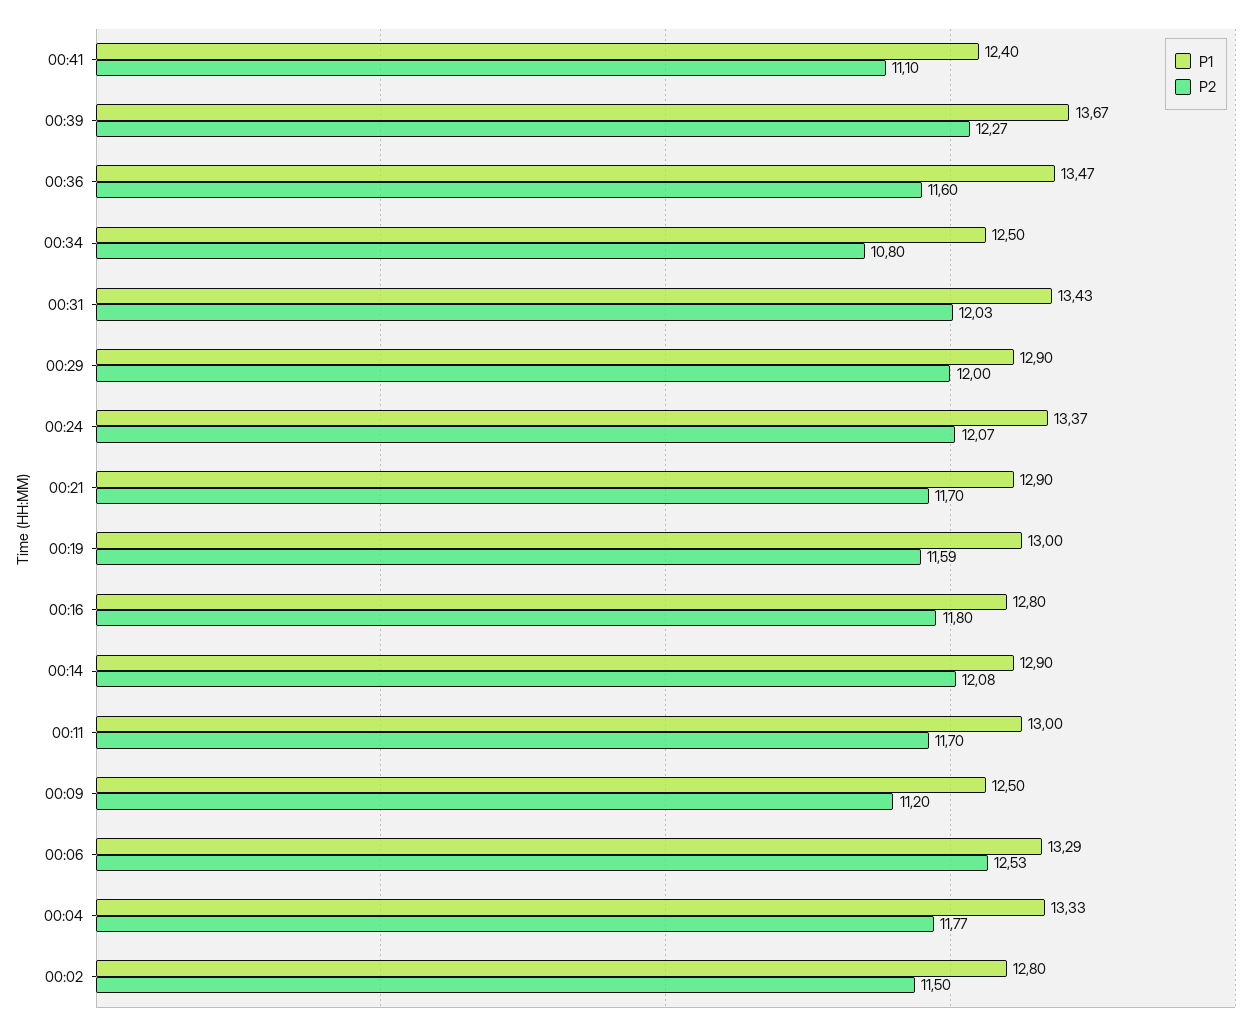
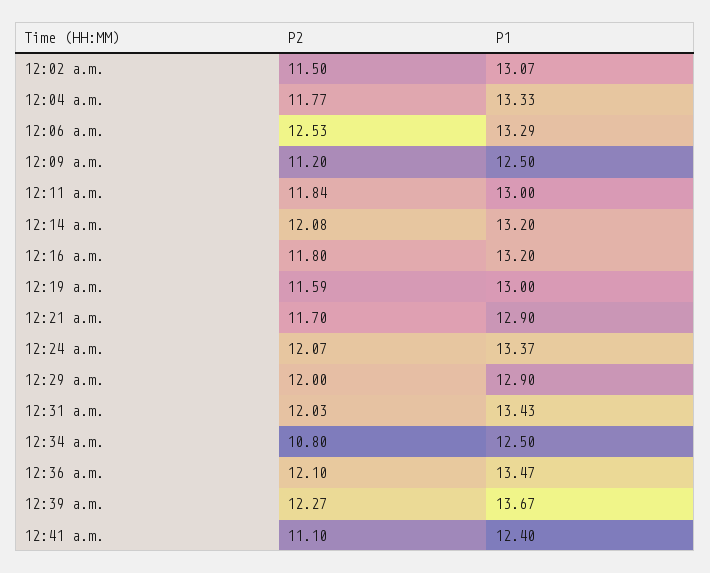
P2, 00:36: 11.6 -> 12.1
P1, 00:16: 12.8 -> 13.2
P1, 00:14: 12.9 -> 13.2
P2, 00:11: 11.7 -> 11.84
P1, 00:02: 12.8 -> 13.07

